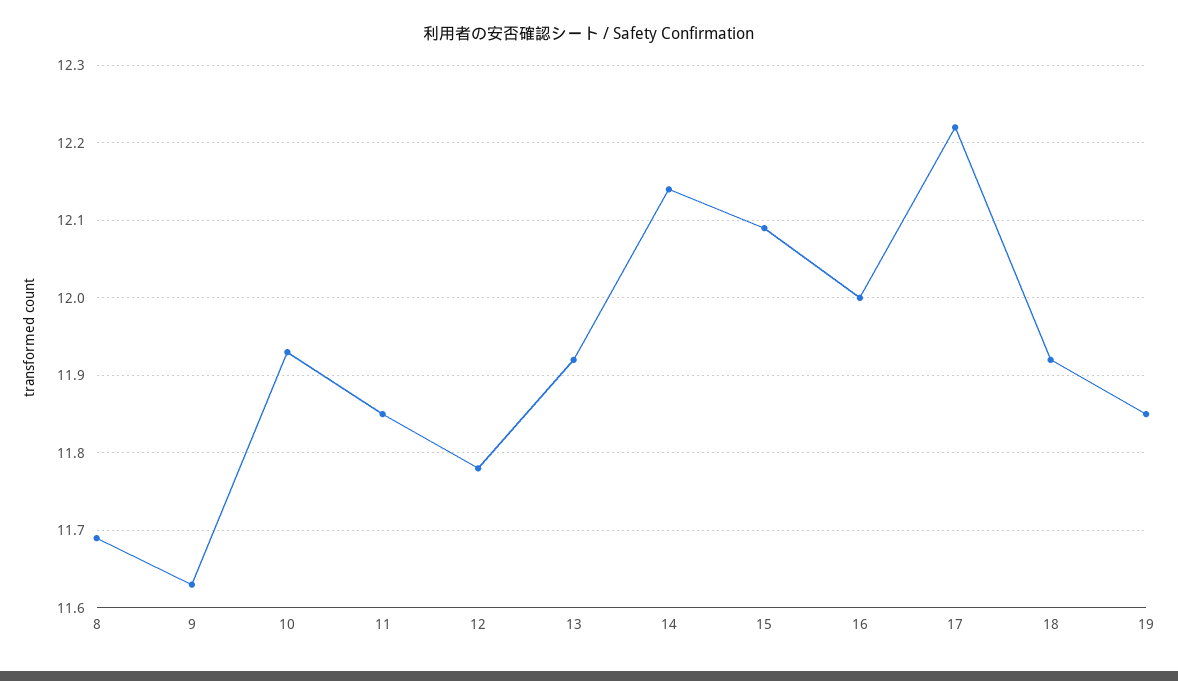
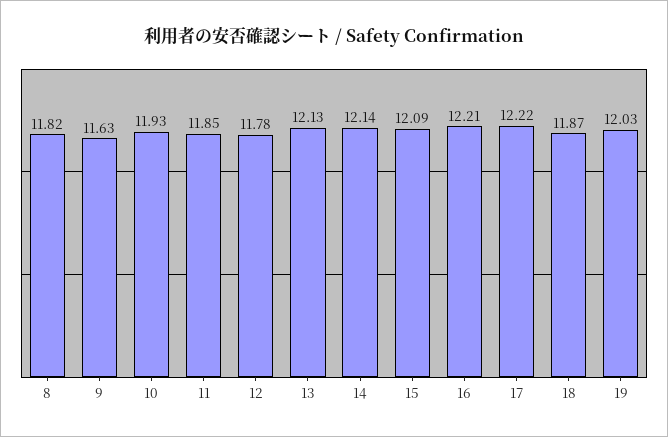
8: 11.69 -> 11.82
13: 11.92 -> 12.13
16: 12 -> 12.21
18: 11.92 -> 11.87
19: 11.85 -> 12.03

